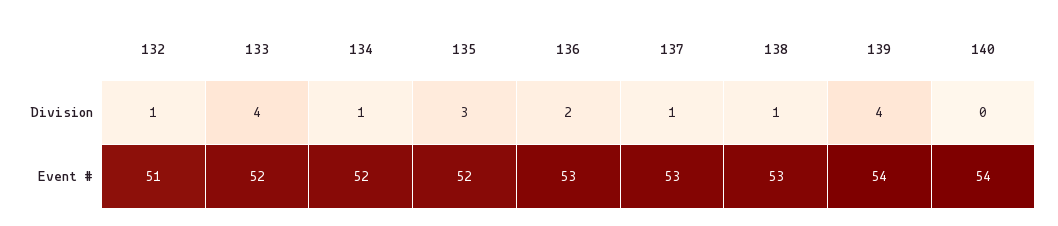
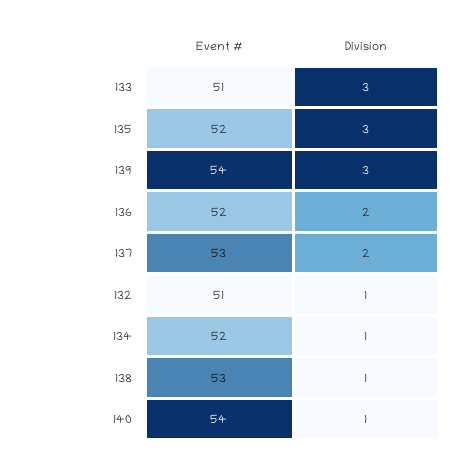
133, Division: 4 -> 3
137, Division: 1 -> 2
139, Division: 4 -> 3
140, Division: 0 -> 1
133, Event #: 52 -> 51
136, Event #: 53 -> 52

